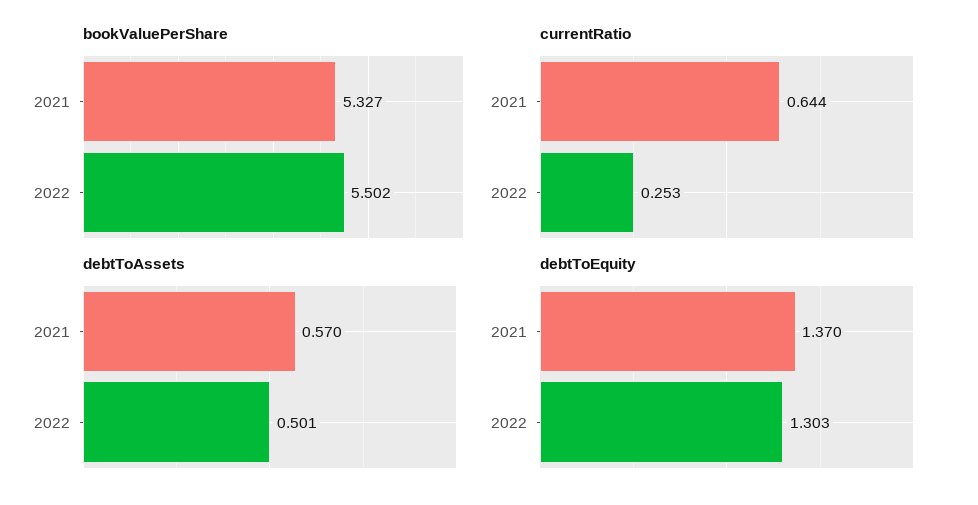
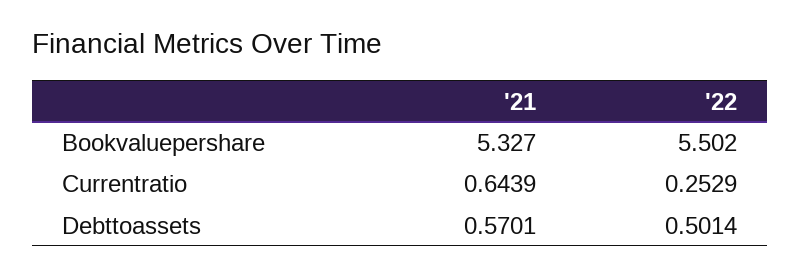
debtToEquity, 2021: 1.37 -> none
debtToEquity, 2022: 1.303 -> none

